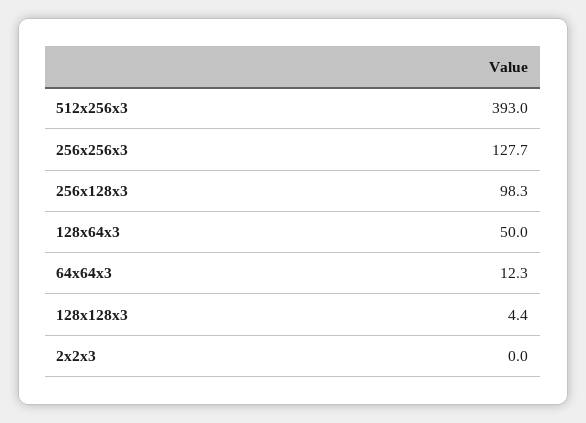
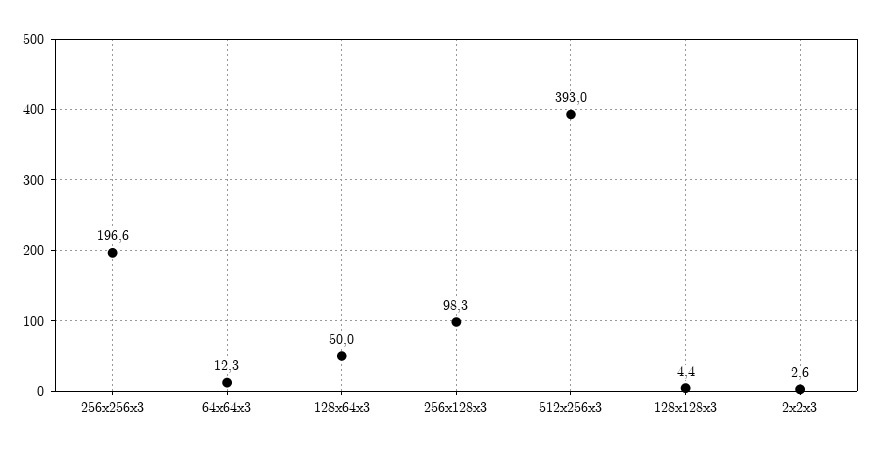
256x256x3: 127.7 -> 196.6
2x2x3: 0 -> 2.6

